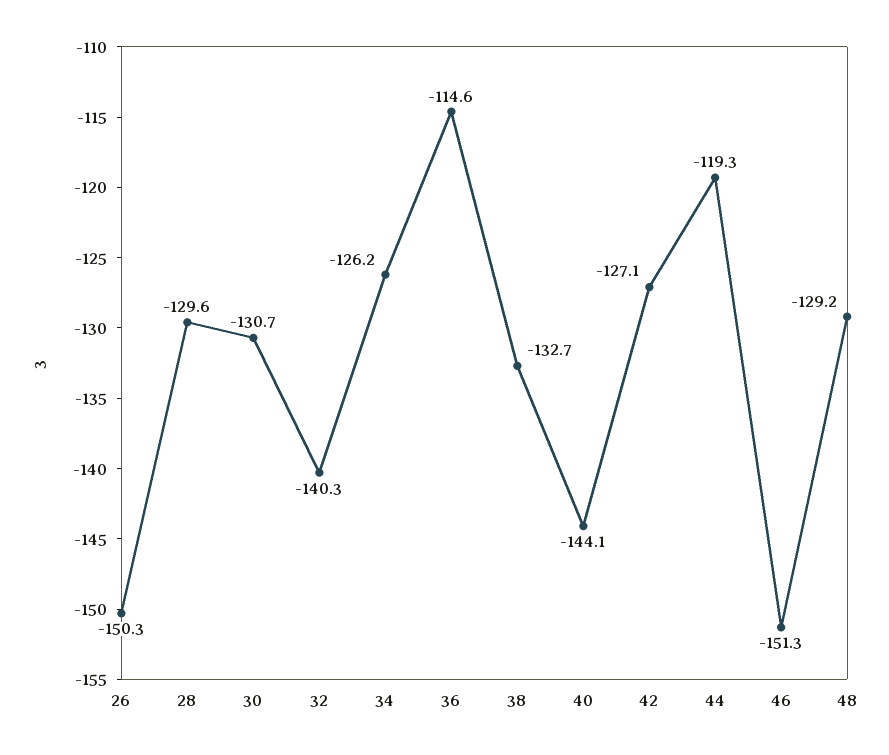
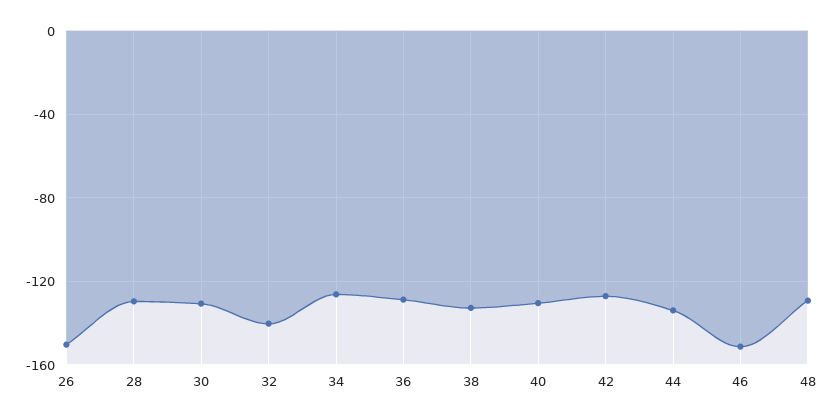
36: -114.6 -> -130
40: -144.1 -> -130
44: -119.3 -> -135

